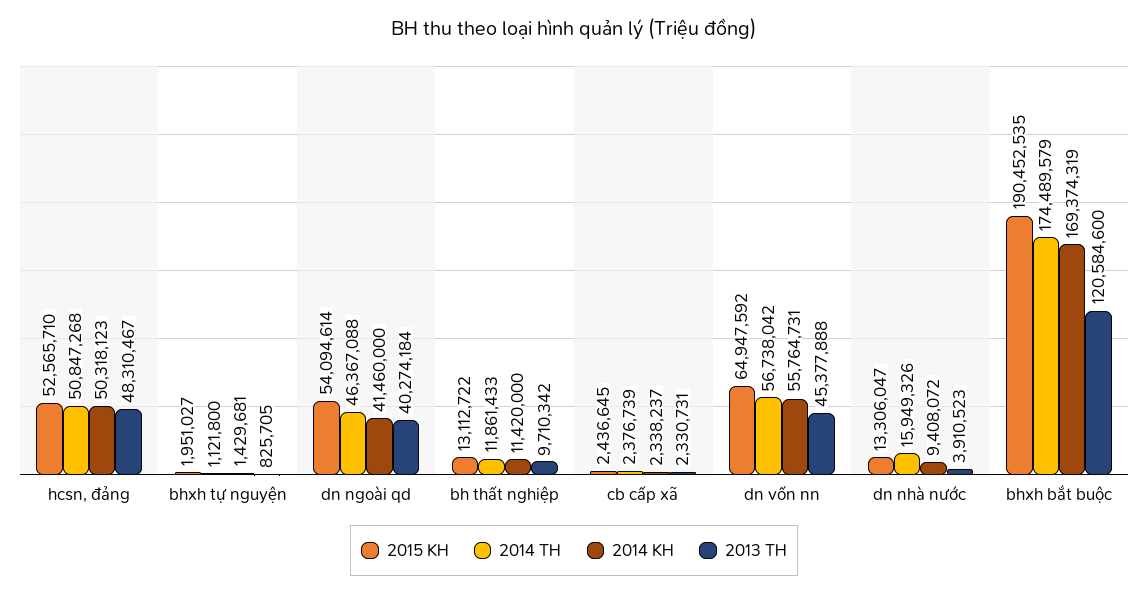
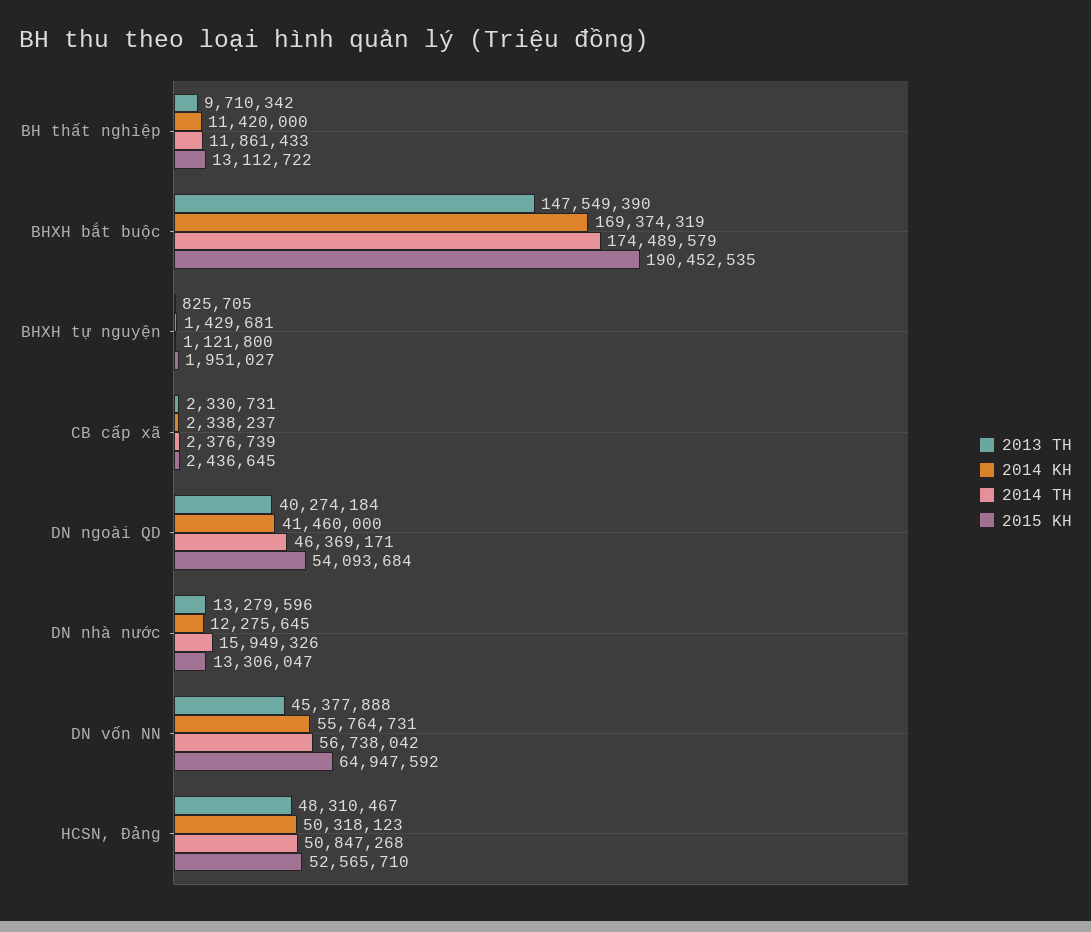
2015 KH, dn ngoài qd: 54094614 -> 54093684
2014 TH, dn ngoài qd: 46367088 -> 46369171
2014 KH, dn nhà nước: 9408072 -> 12275645
2013 TH, dn nhà nước: 3910523 -> 13279596
2013 TH, bhxh bắt buộc: 120584600 -> 147549390

